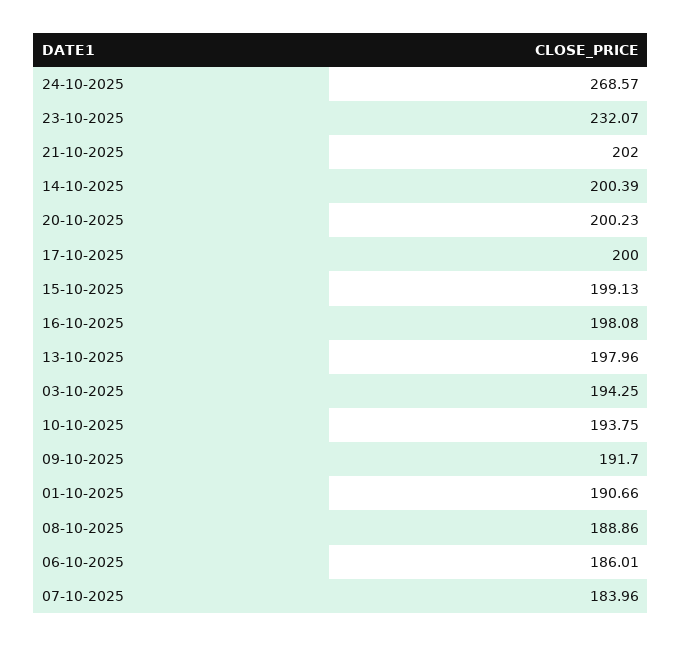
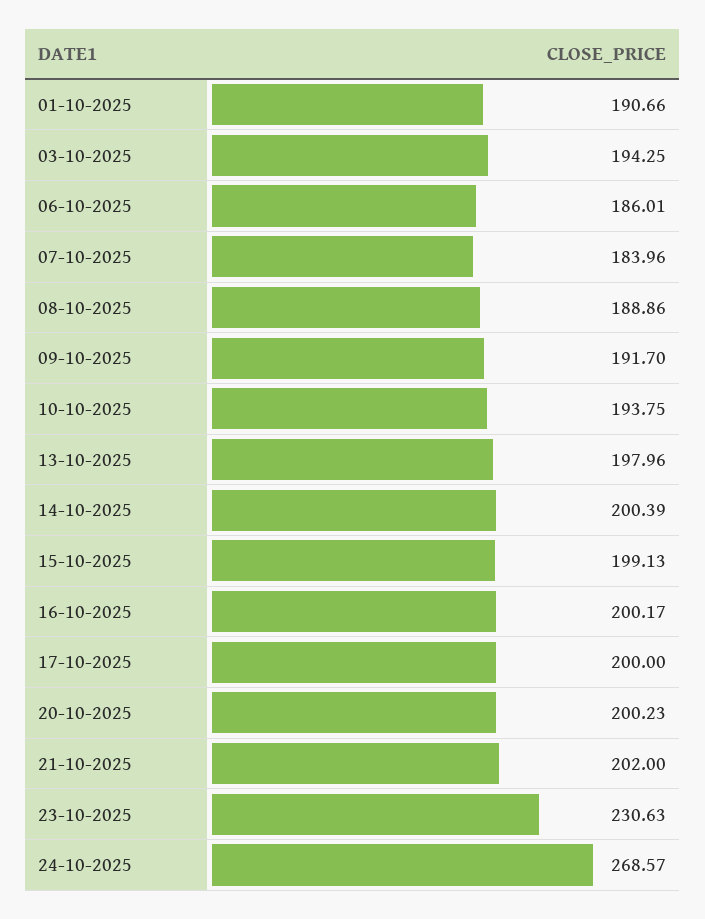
23-10-2025: 232.07 -> 230.63
16-10-2025: 198.08 -> 200.17

